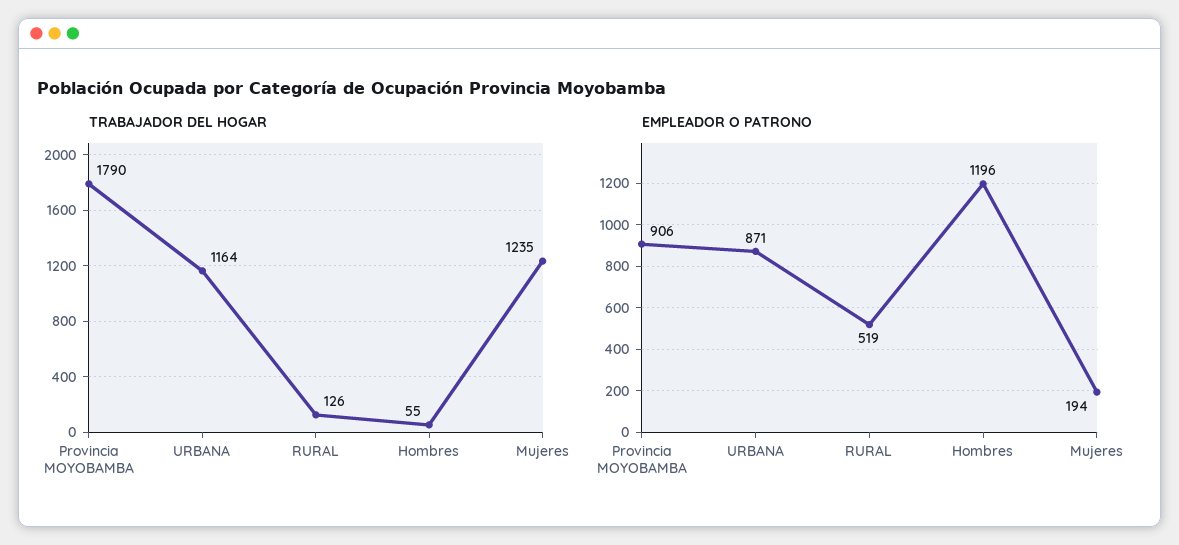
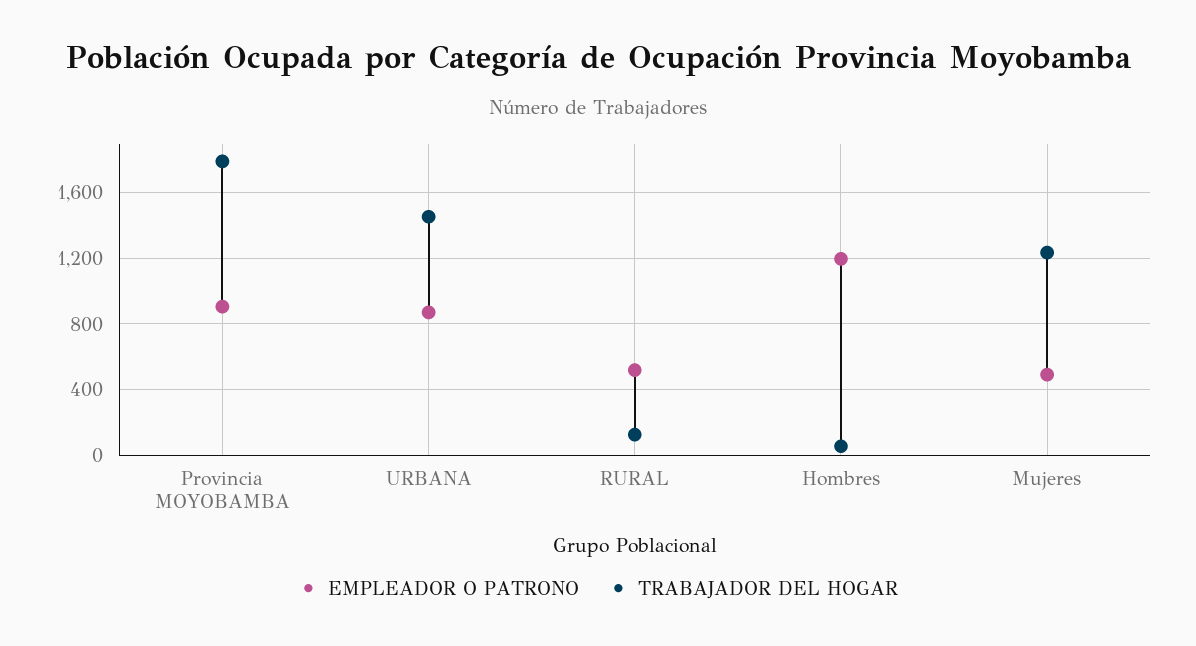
TRABAJADOR DEL HOGAR, URBANA: 1164 -> 1450
EMPLEADOR O PATRONO, Mujeres: 194 -> 500

